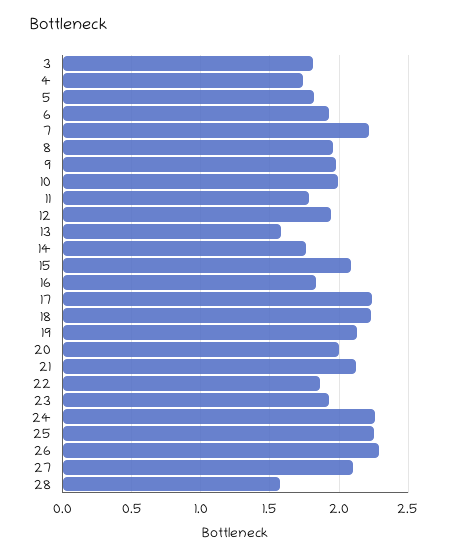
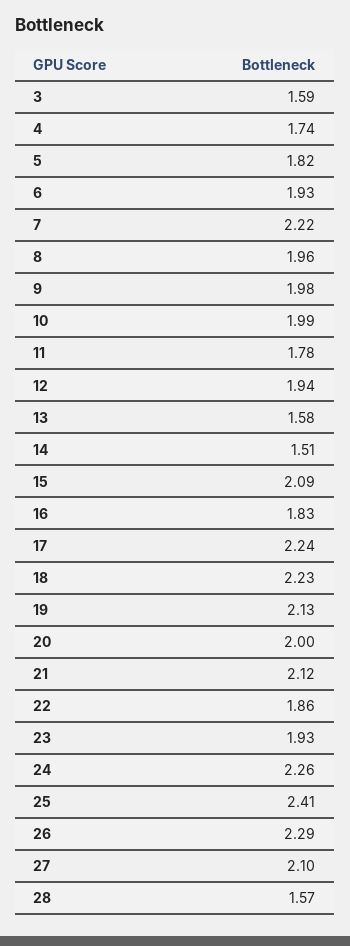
3: 1.8 -> 1.59
14: 1.75 -> 1.51
25: 2.25 -> 2.41

